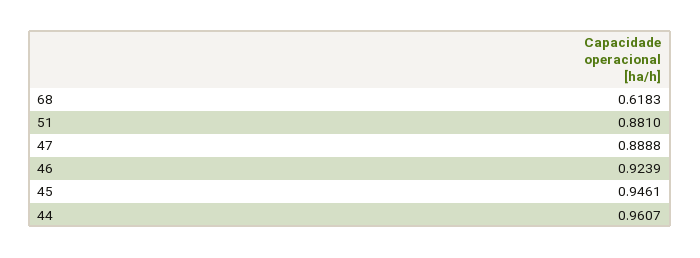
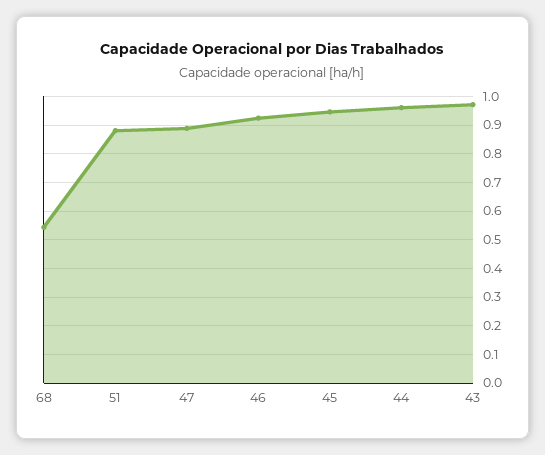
68: 0.6183 -> 0.55
43: none -> 0.975

